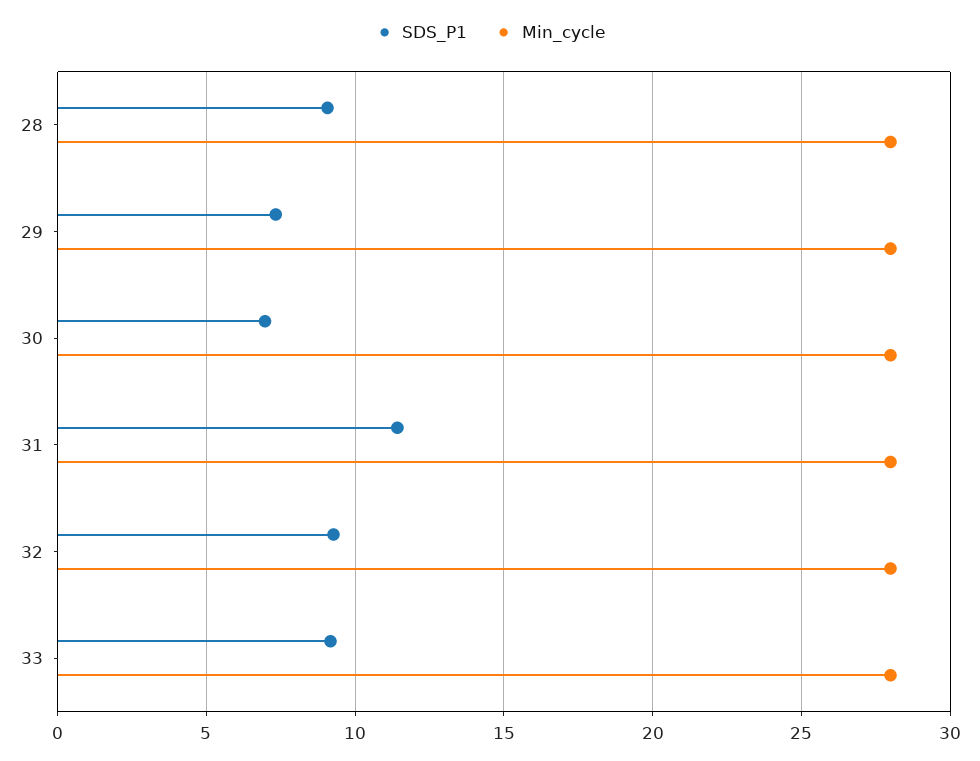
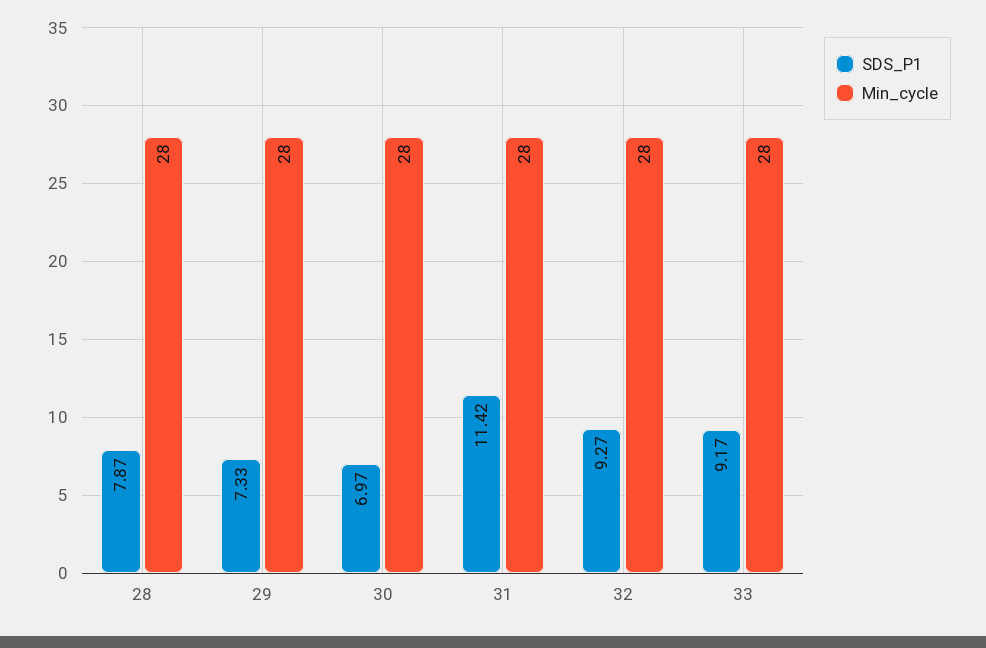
SDS_P1, 28: 9 -> 7.87

